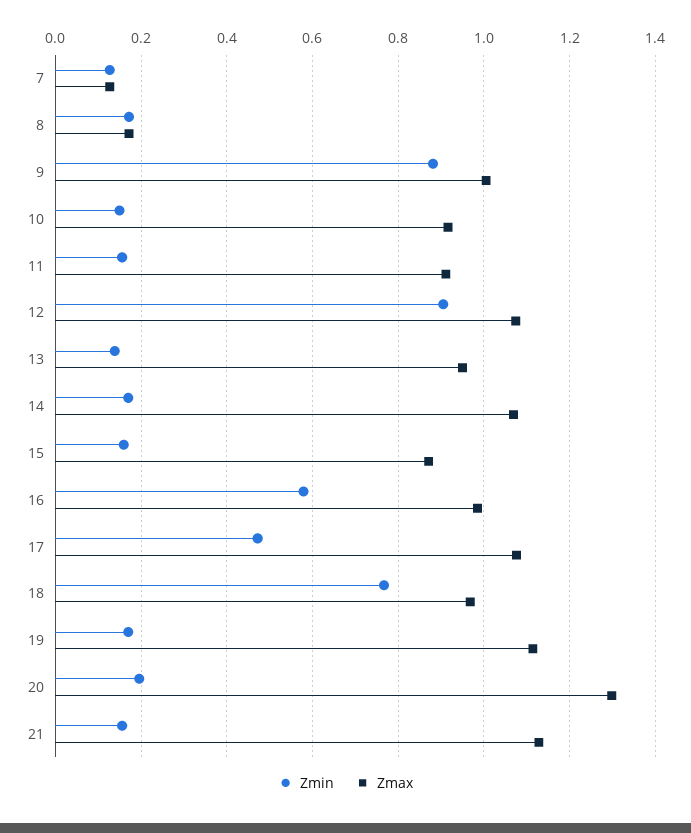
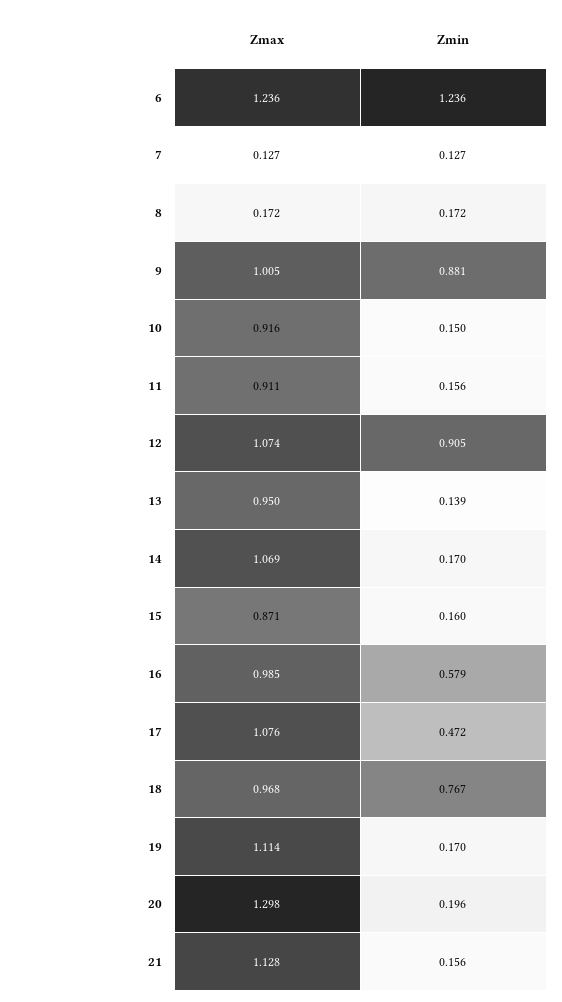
Zmax, 6: none -> 1.236
Zmin, 6: none -> 1.236

